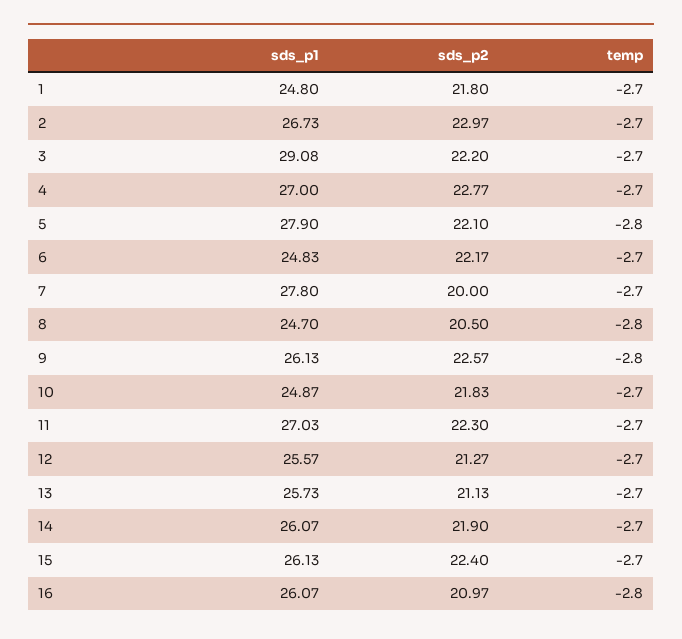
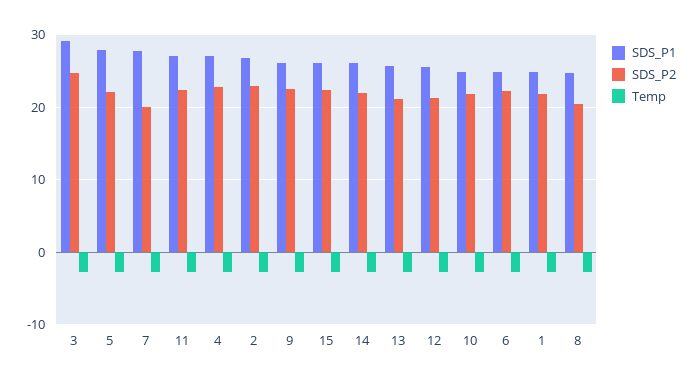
sds_p2, 3: 22.2 -> 25
sds_p1, 16: 26.07 -> none
sds_p2, 16: 20.97 -> none
temp, 16: -2.8 -> none

